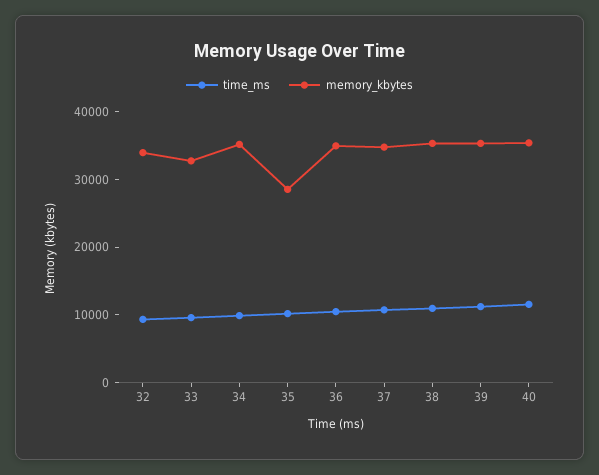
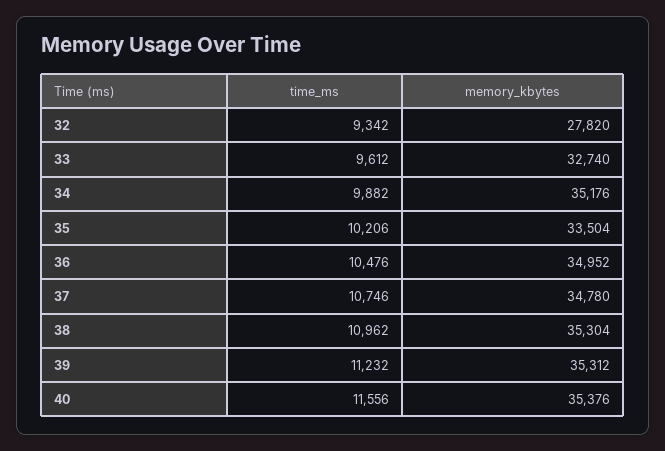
memory_kbytes, 32: 34000 -> 27820
memory_kbytes, 35: 28000 -> 33504

